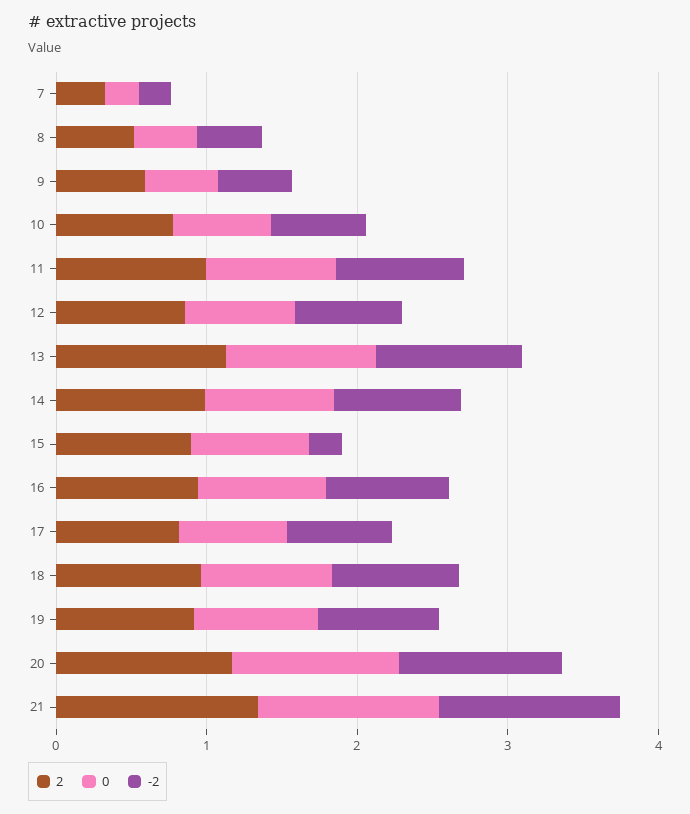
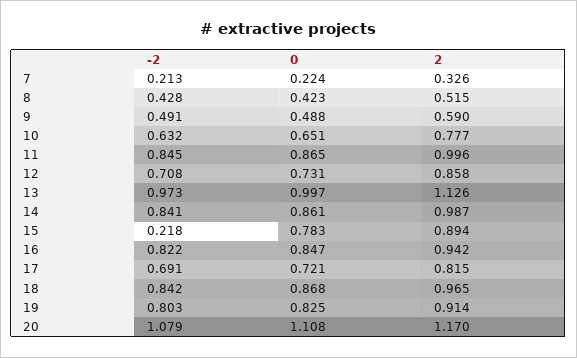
2, 21: 1.4 -> none
0, 21: 1.2 -> none
-2, 21: 1.2 -> none

